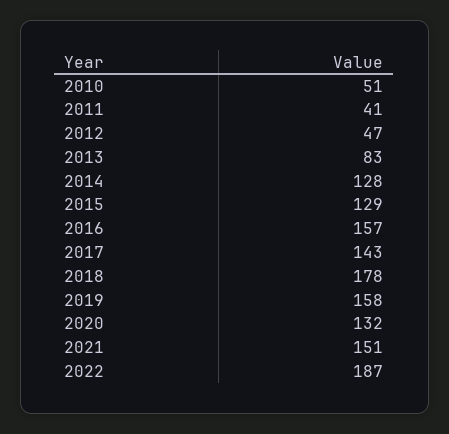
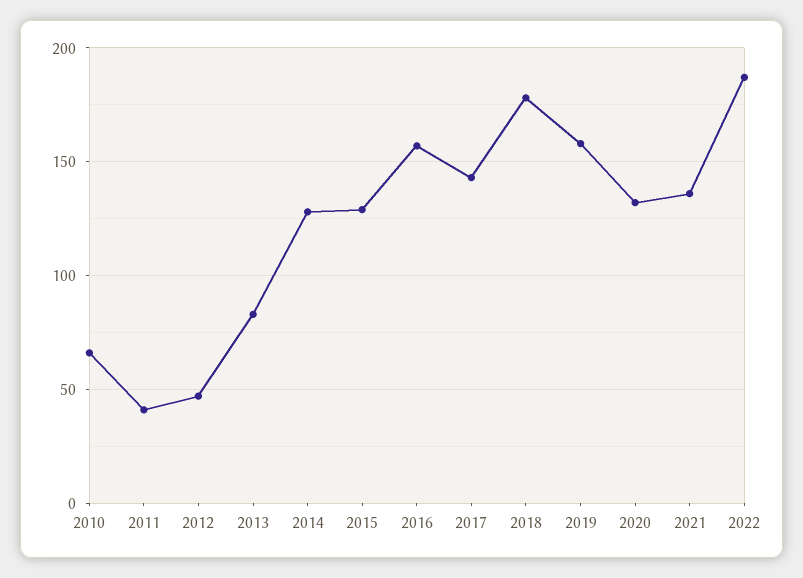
2010: 51 -> 65
2021: 151 -> 135

